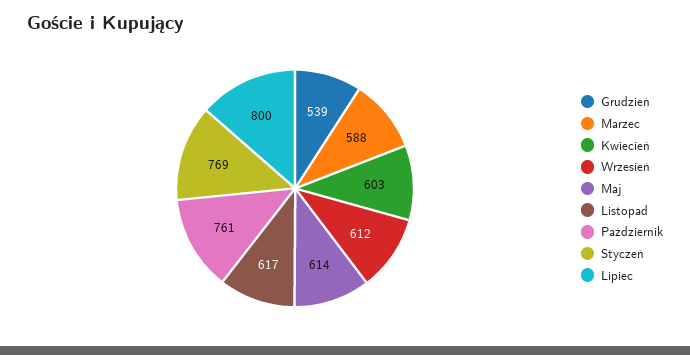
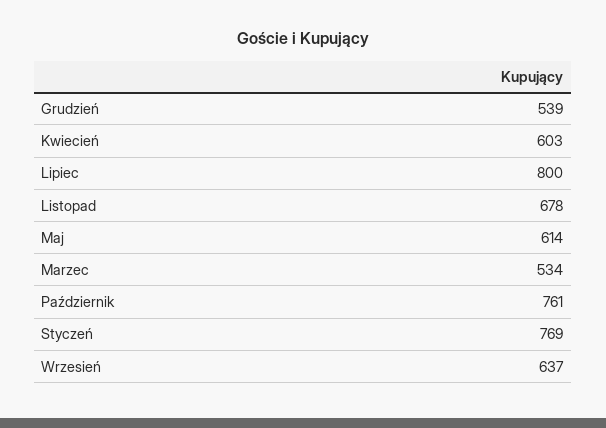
Marzec: 588 -> 534
Wrzesień: 612 -> 637
Listopad: 617 -> 678

